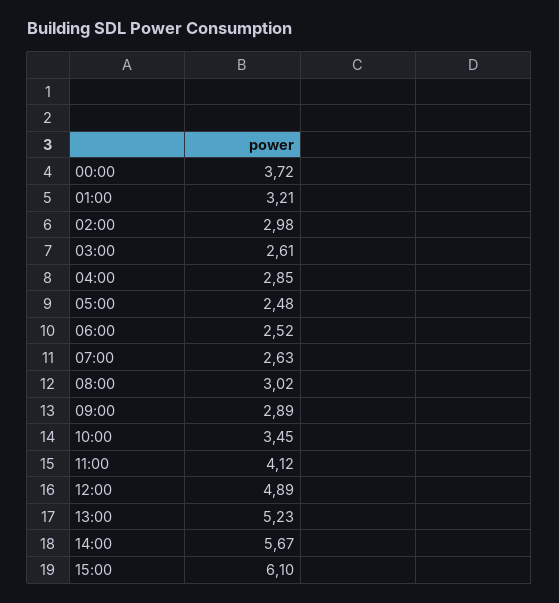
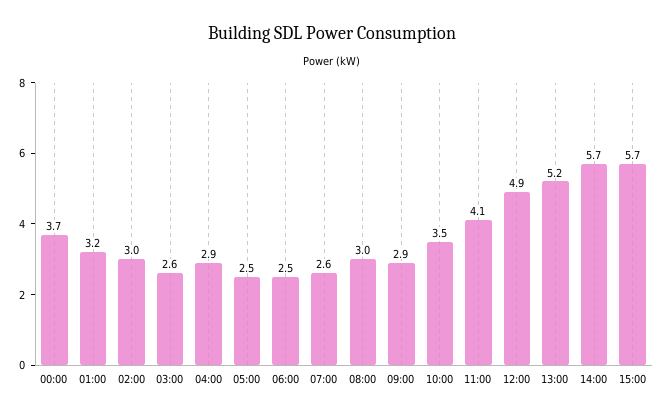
15:00: 6.1 -> 5.7

